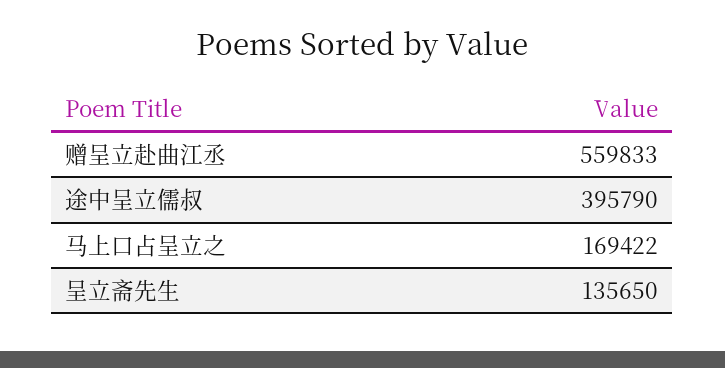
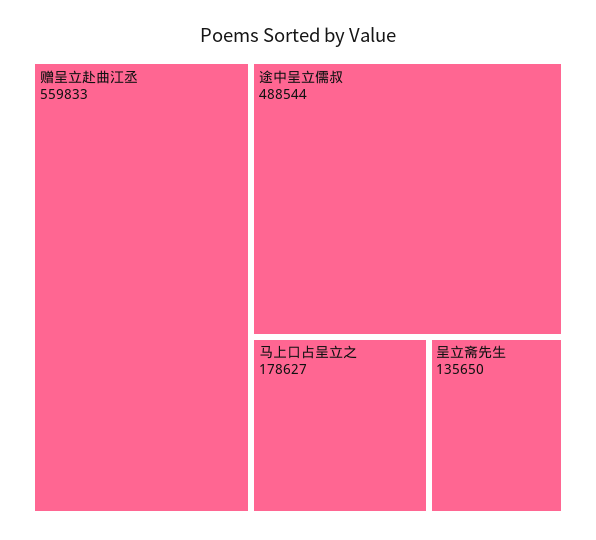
途中呈立儒叔: 395790 -> 488544
马上口占呈立之: 169422 -> 178627

